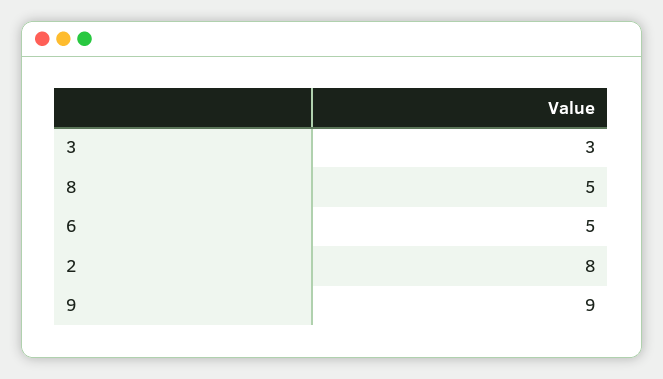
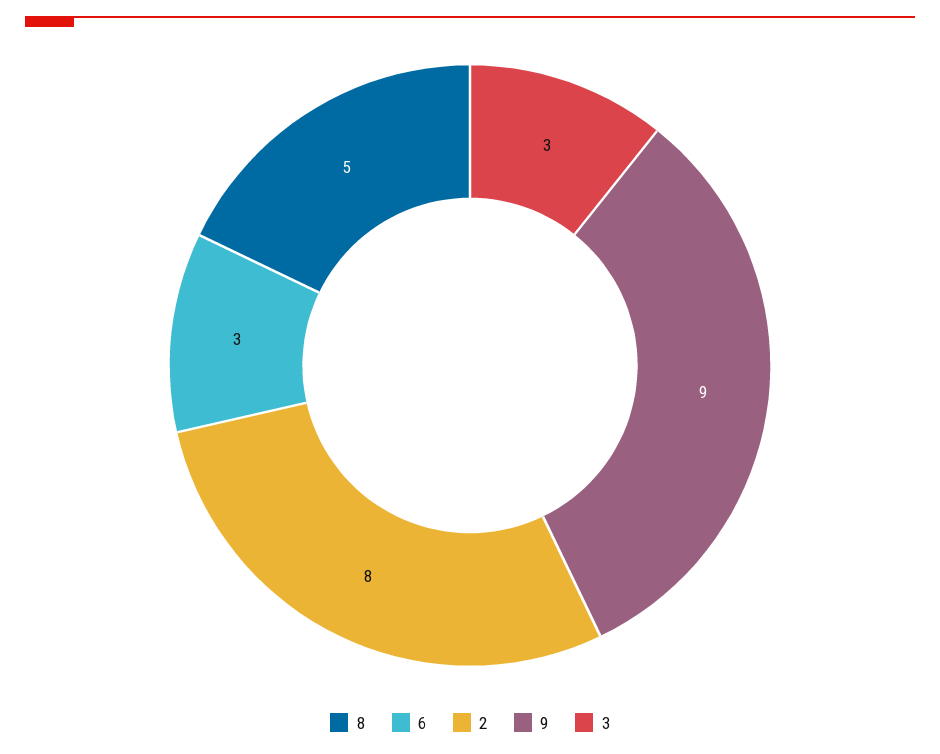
6: 5 -> 3

